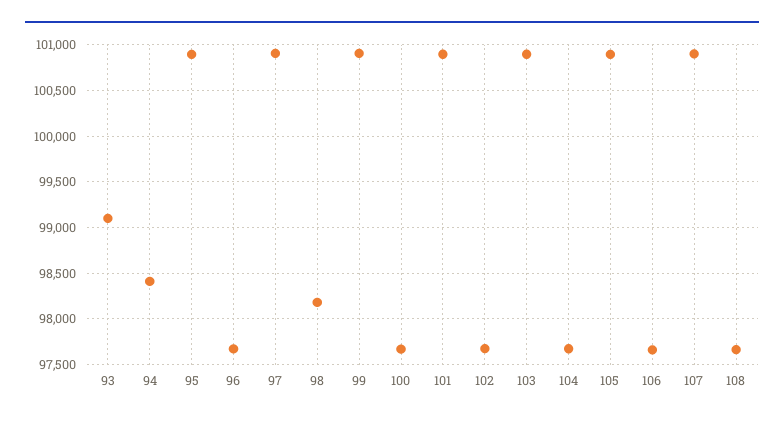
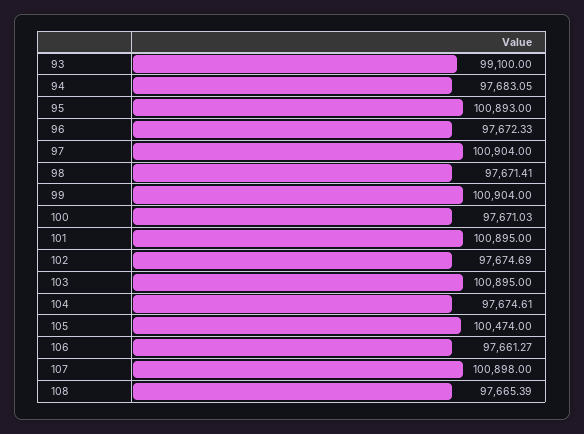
94: 98400 -> 97683.05
98: 98200 -> 97671.41
105: 100900 -> 100474

